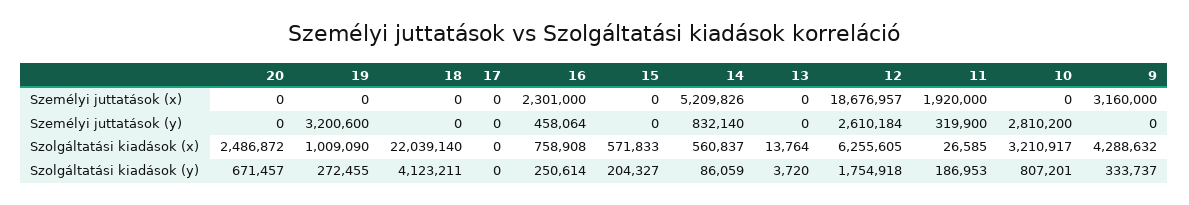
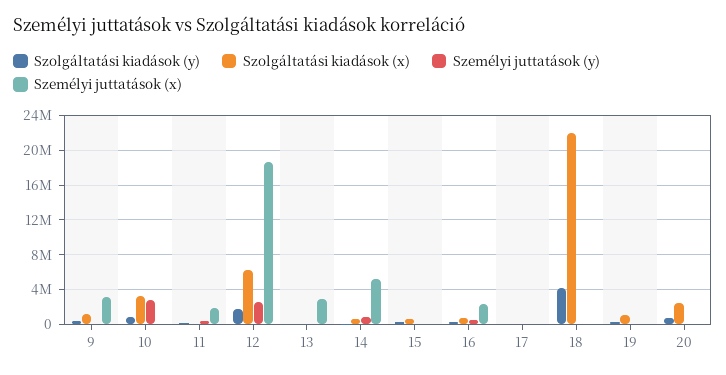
Személyi juttatások (x), 13: 0 -> 3000000
Személyi juttatások (y), 19: 3200600 -> 0
Szolgáltatási kiadások (x), 9: 4288632 -> 1000000

